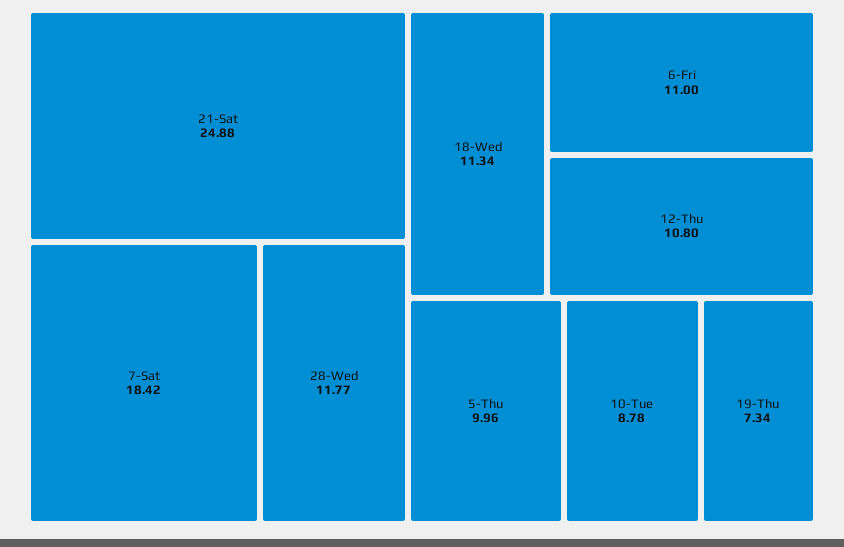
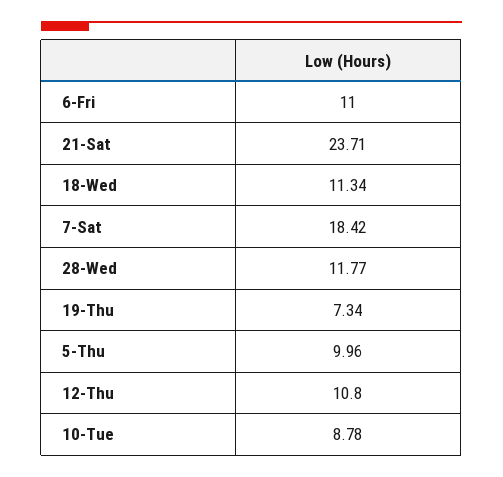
21-Sat: 24.88 -> 23.71

